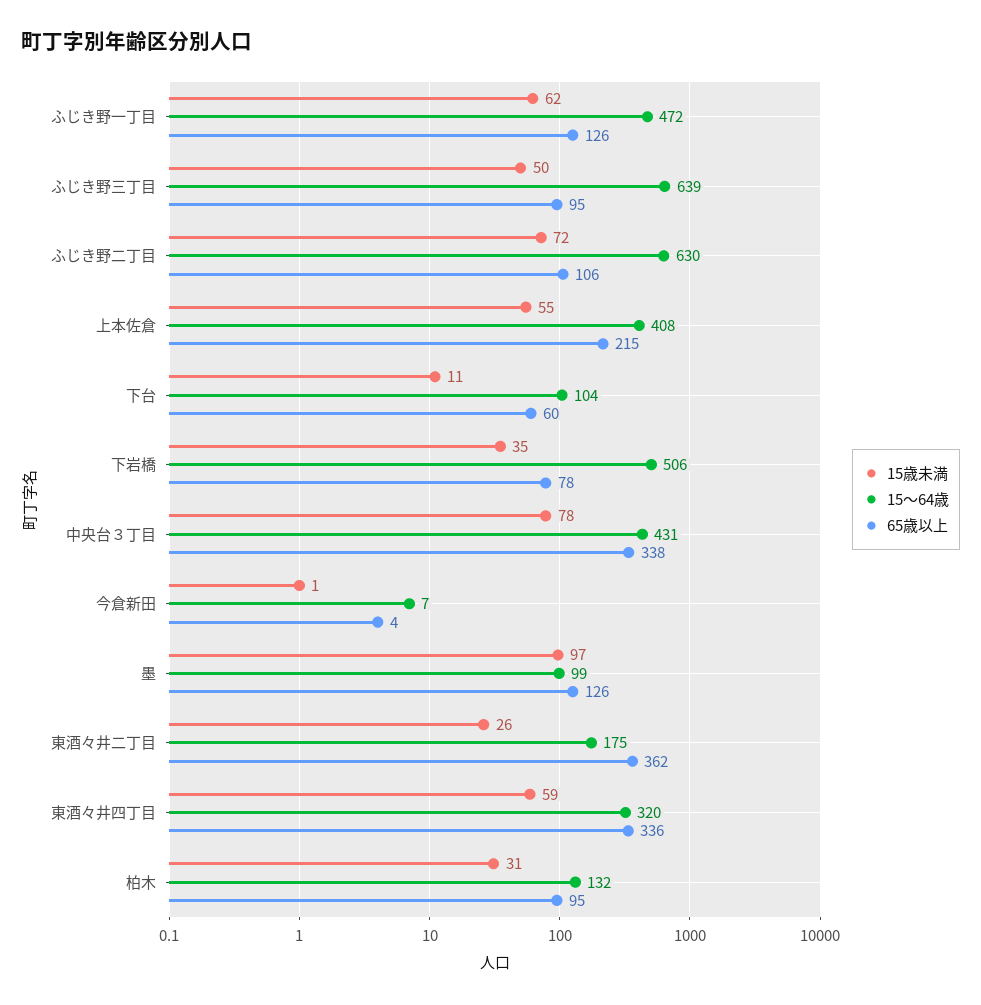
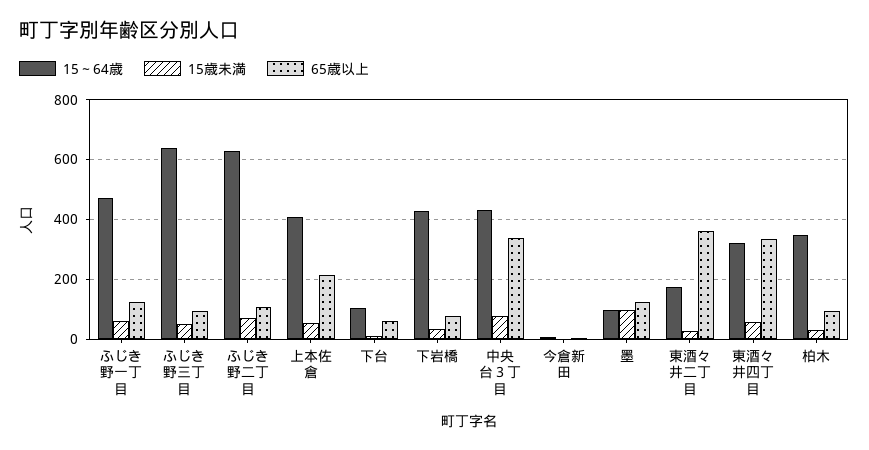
15～64歳, 下岩橋: 506 -> 425
15～64歳, 柏木: 132 -> 350

